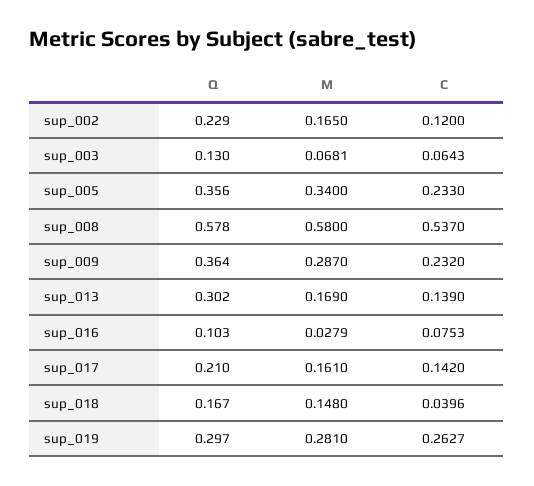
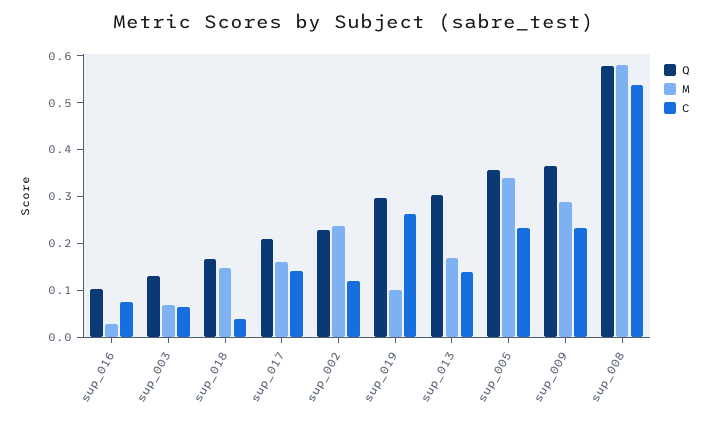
M, sup_002: 0.165 -> 0.24
M, sup_019: 0.281 -> 0.1

